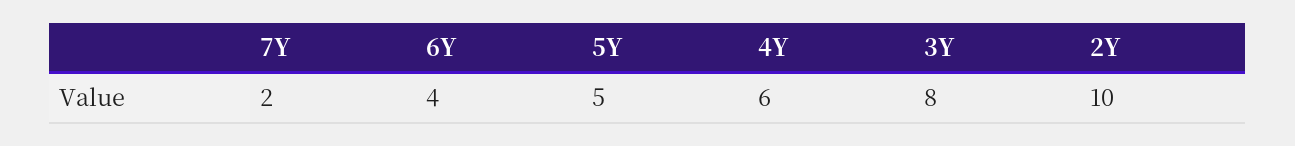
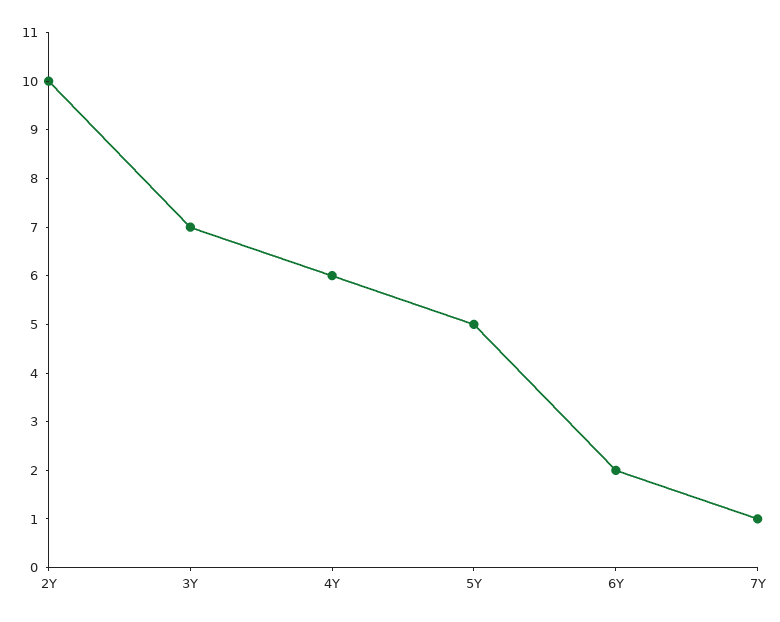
7Y: 2 -> 1
6Y: 4 -> 2
3Y: 8 -> 7

